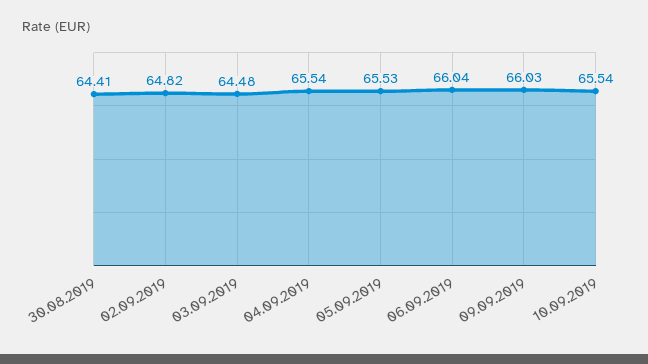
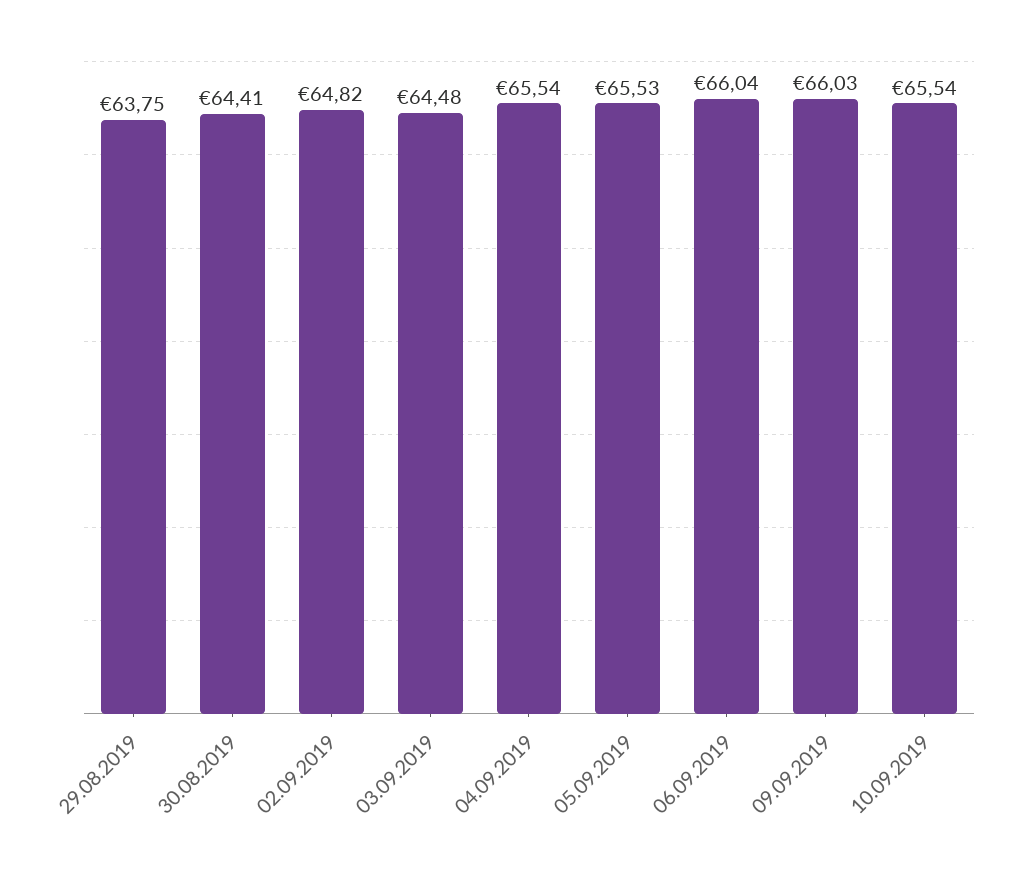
29.08.2019: none -> 63.75

